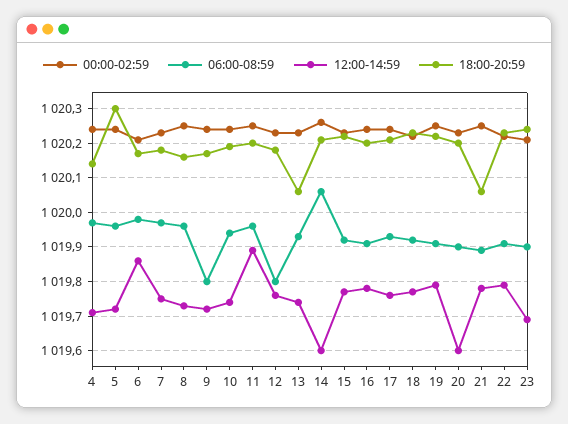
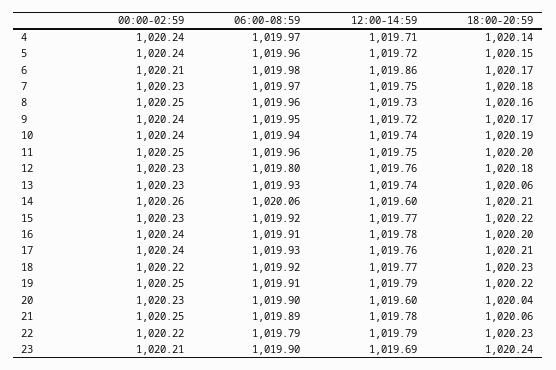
18:00-20:59, 5: 1020.3 -> 1020.15
06:00-08:59, 9: 1019.8 -> 1019.95
12:00-14:59, 11: 1019.9 -> 1019.75
18:00-20:59, 20: 1020.2 -> 1020.04
06:00-08:59, 22: 1019.9 -> 1019.79

